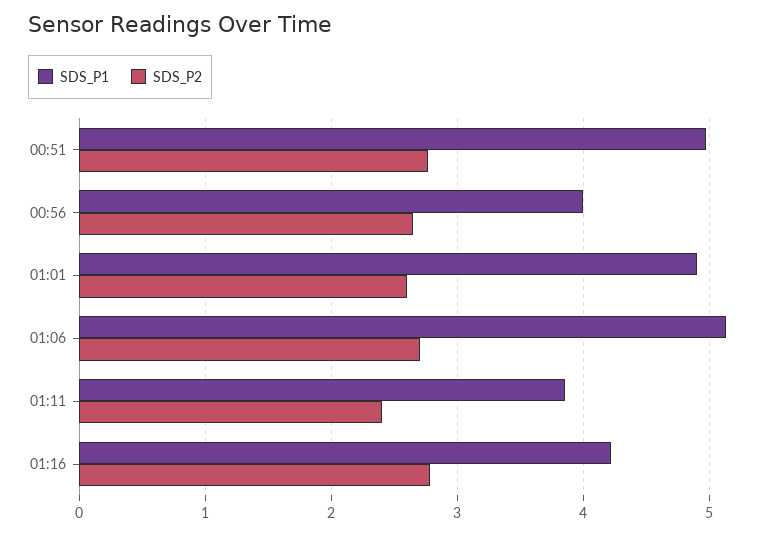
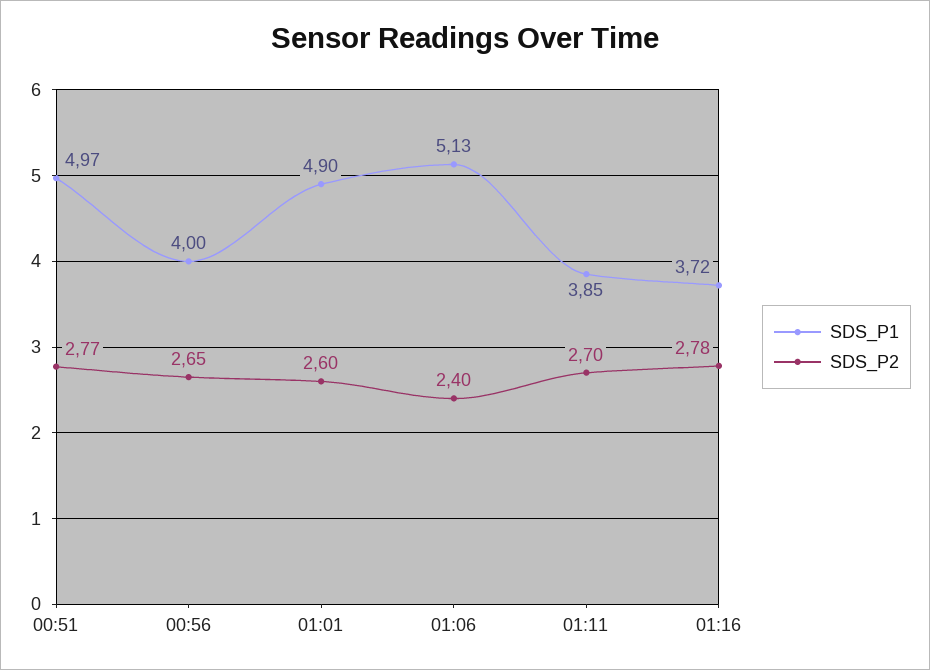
SDS_P2, 01:06: 2.7 -> 2.4
SDS_P2, 01:11: 2.4 -> 2.7
SDS_P1, 01:16: 4.2 -> 3.72

